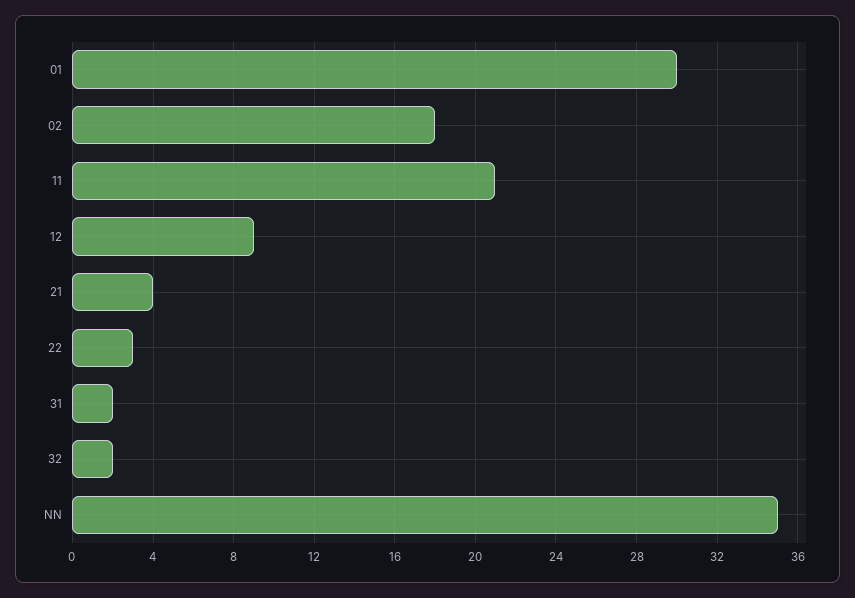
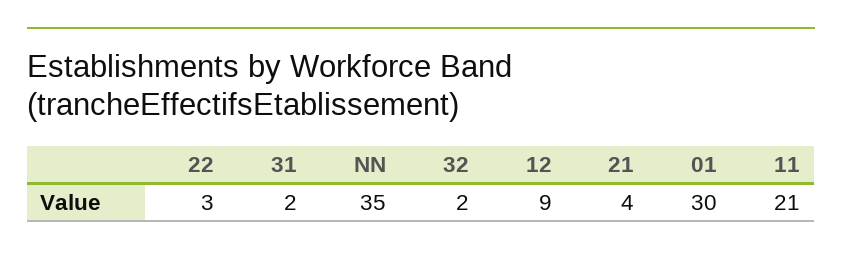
02: 18 -> none

